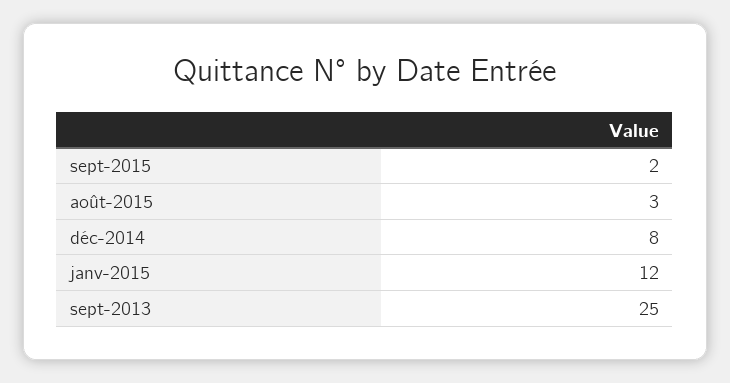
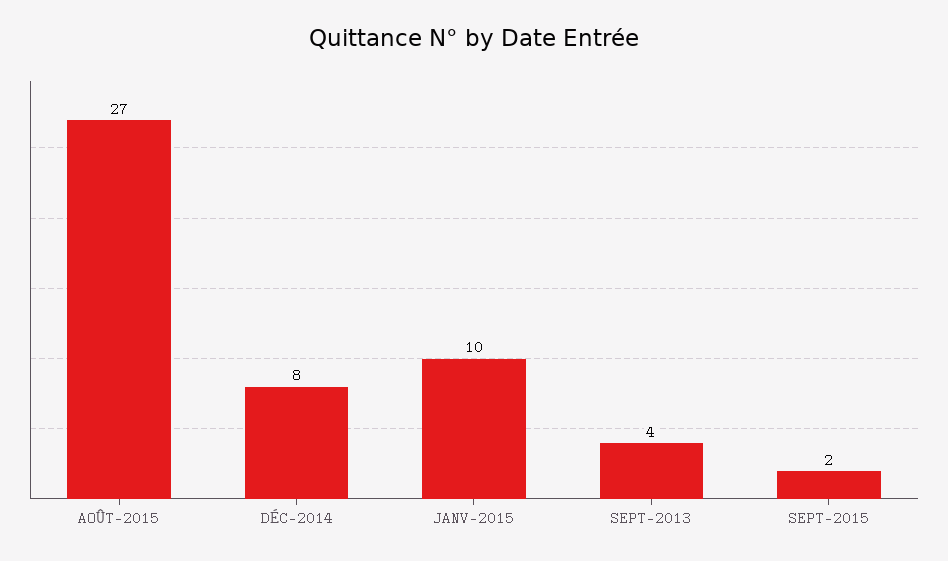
août-2015: 3 -> 27
janv-2015: 12 -> 10
sept-2013: 25 -> 4

